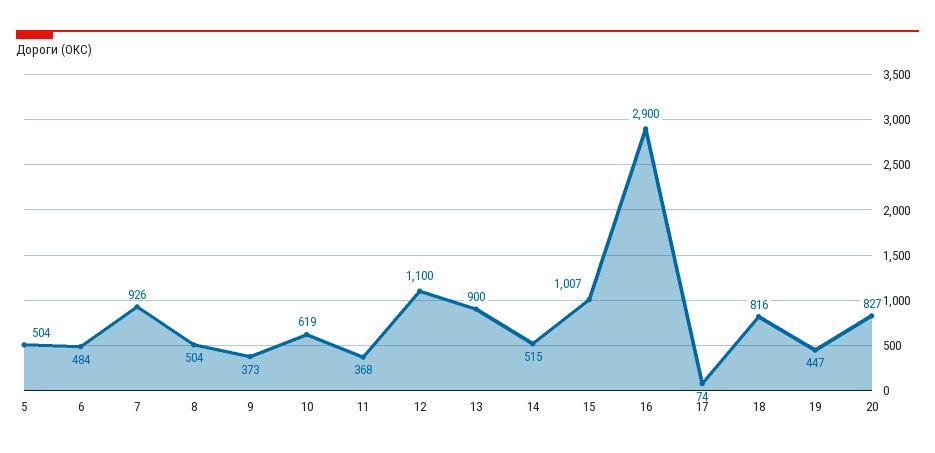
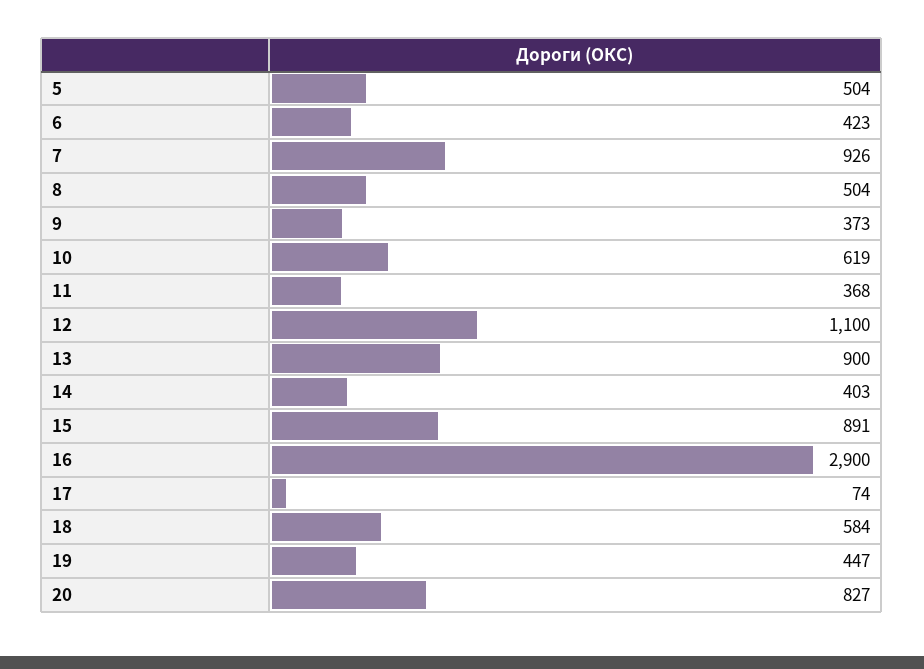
6: 484 -> 423
14: 515 -> 403
15: 1007 -> 891
18: 816 -> 584

